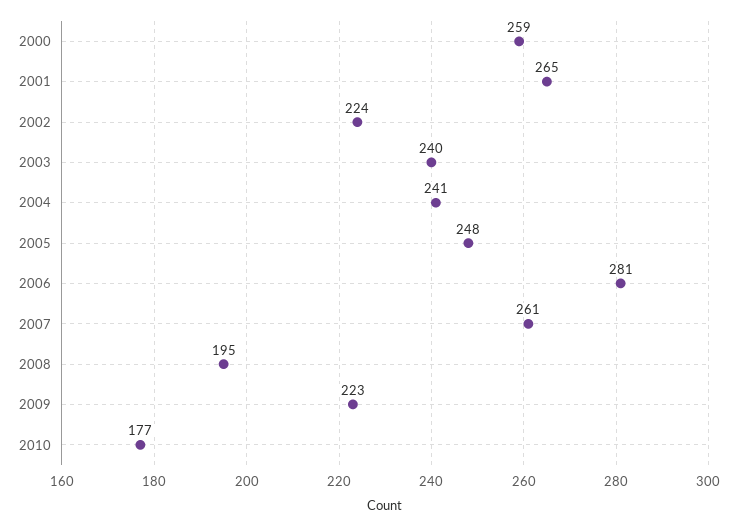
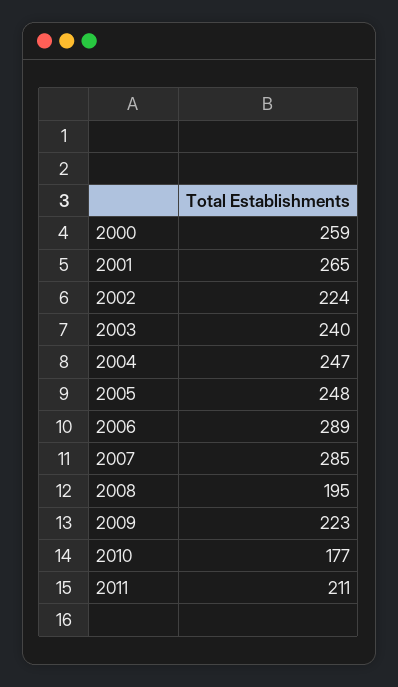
2004: 241 -> 247
2006: 281 -> 289
2007: 261 -> 285
2011: none -> 211

